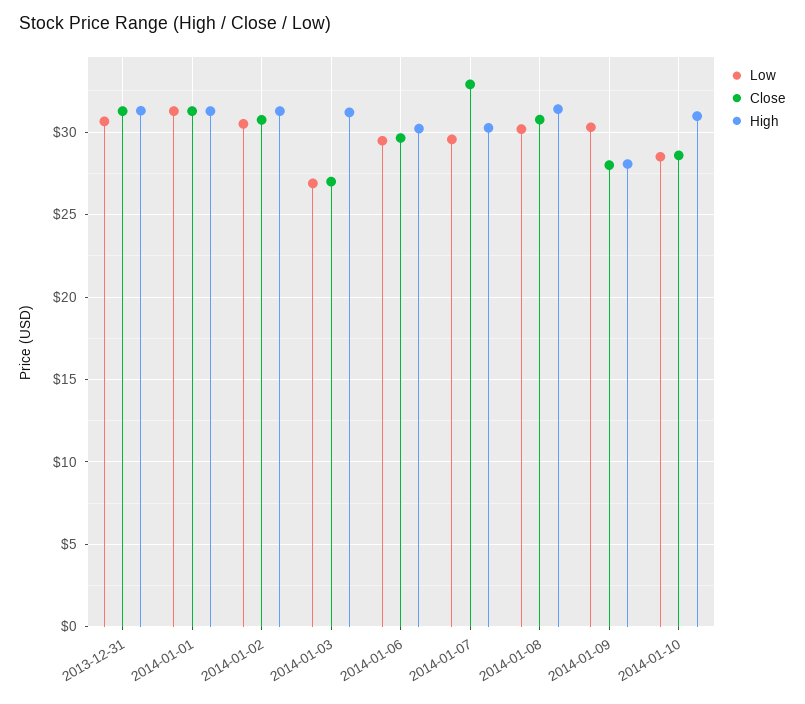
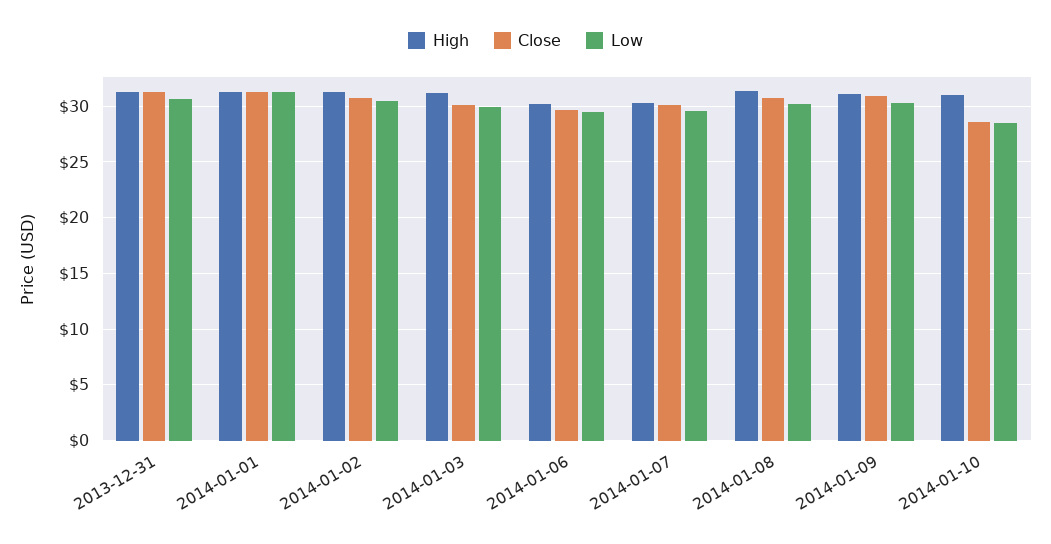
Low, 2014-01-03: 27 -> 30
Close, 2014-01-03: 27 -> 30
Close, 2014-01-07: 33 -> 30
Close, 2014-01-09: 28 -> 31
High, 2014-01-09: 28 -> 31

